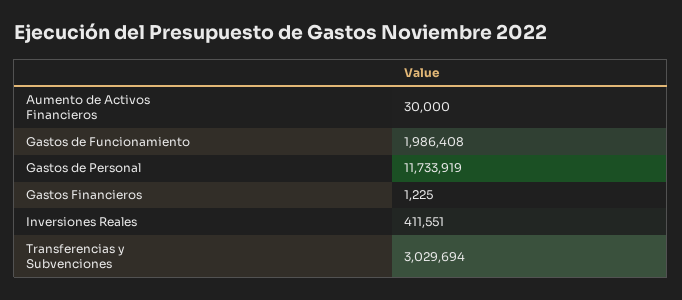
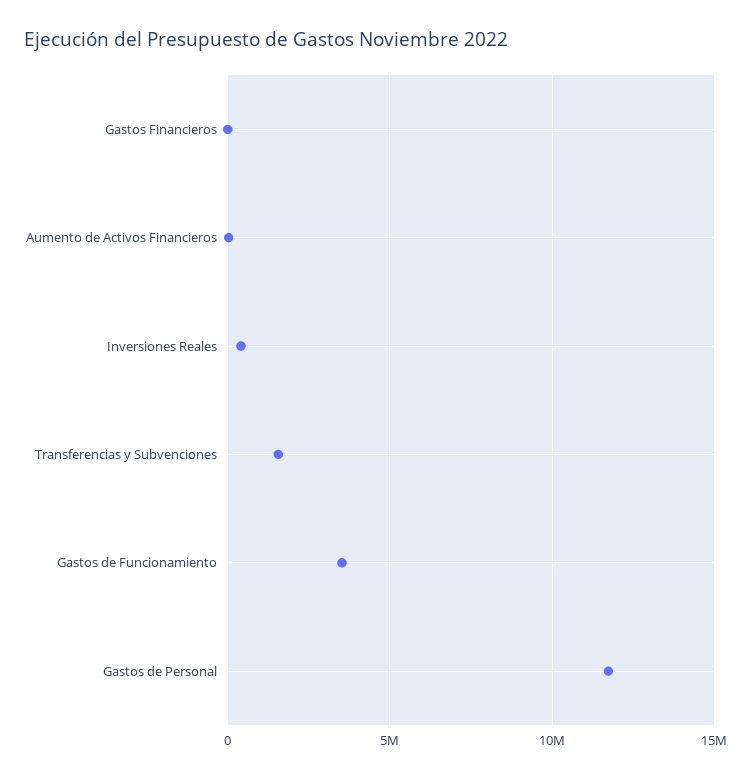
Gastos de Funcionamiento: 1986408 -> 3500000
Transferencias y Subvenciones: 3029694 -> 1500000

